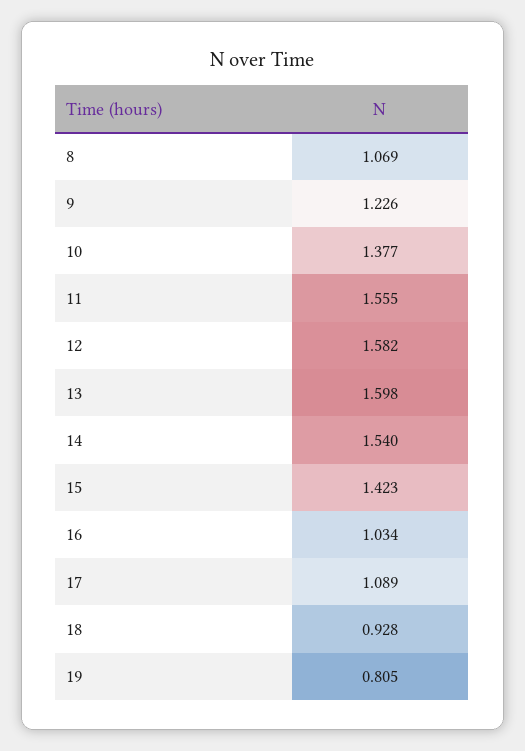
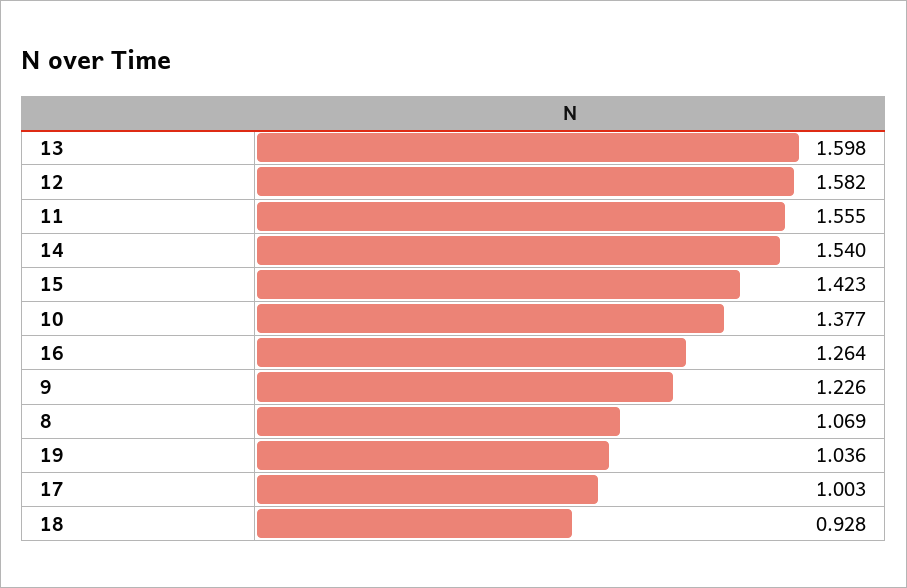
16: 1.034 -> 1.264
17: 1.089 -> 1.003
19: 0.805 -> 1.036

